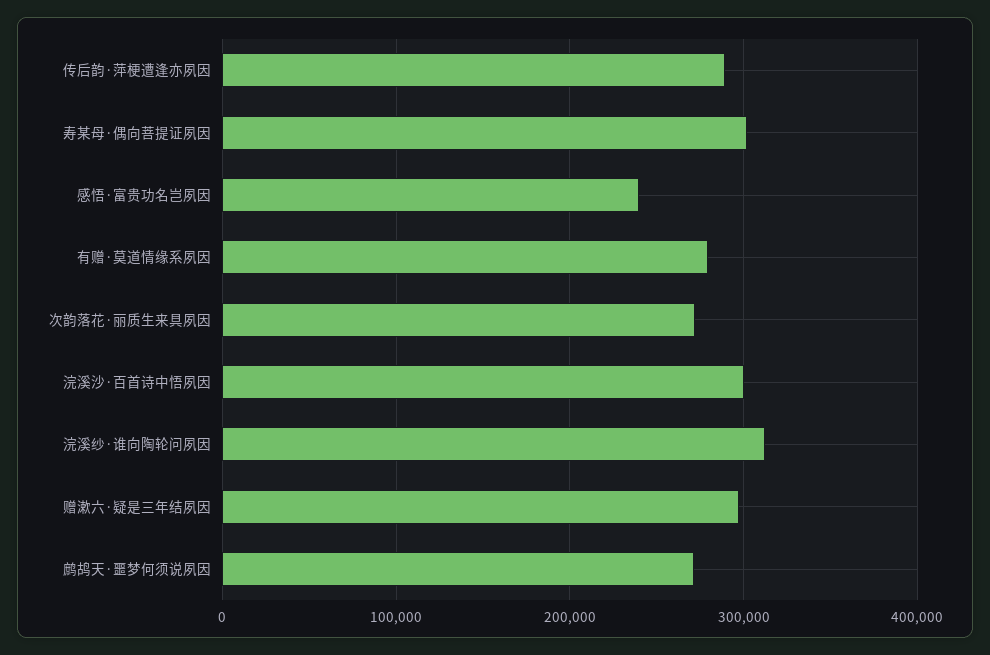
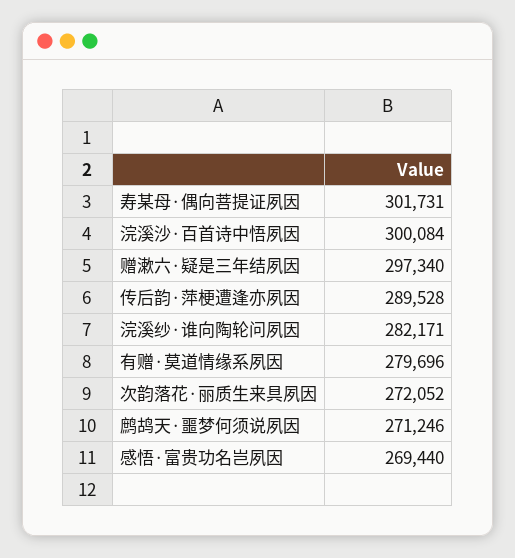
感悟·富贵功名岂夙因: 240000 -> 269440
浣溪纱·谁向陶轮问夙因: 310000 -> 282171

